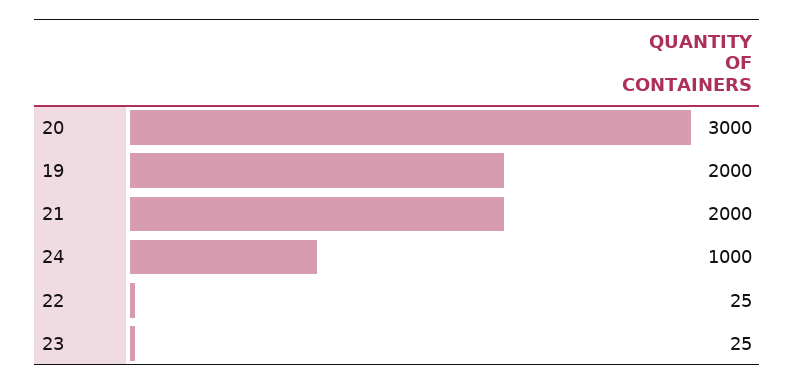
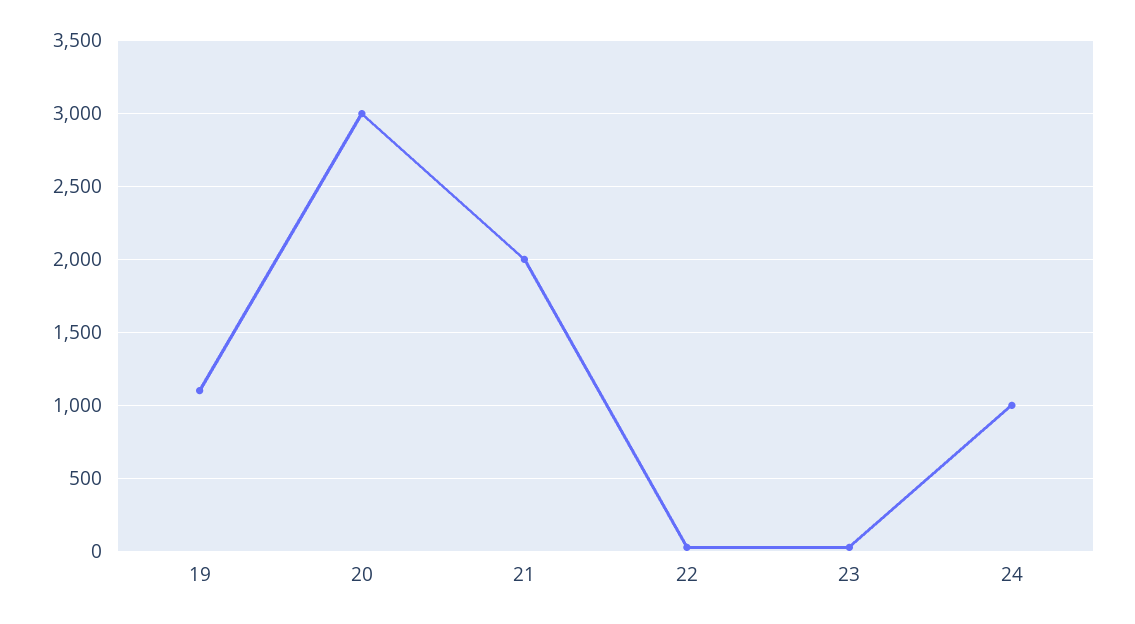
19: 2000 -> 1100

